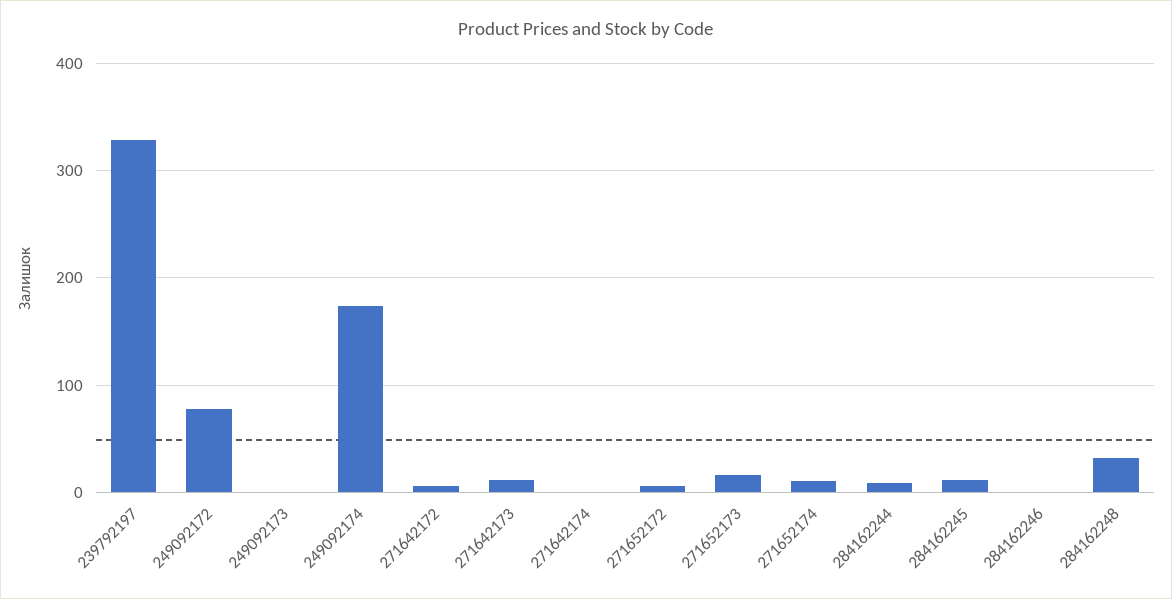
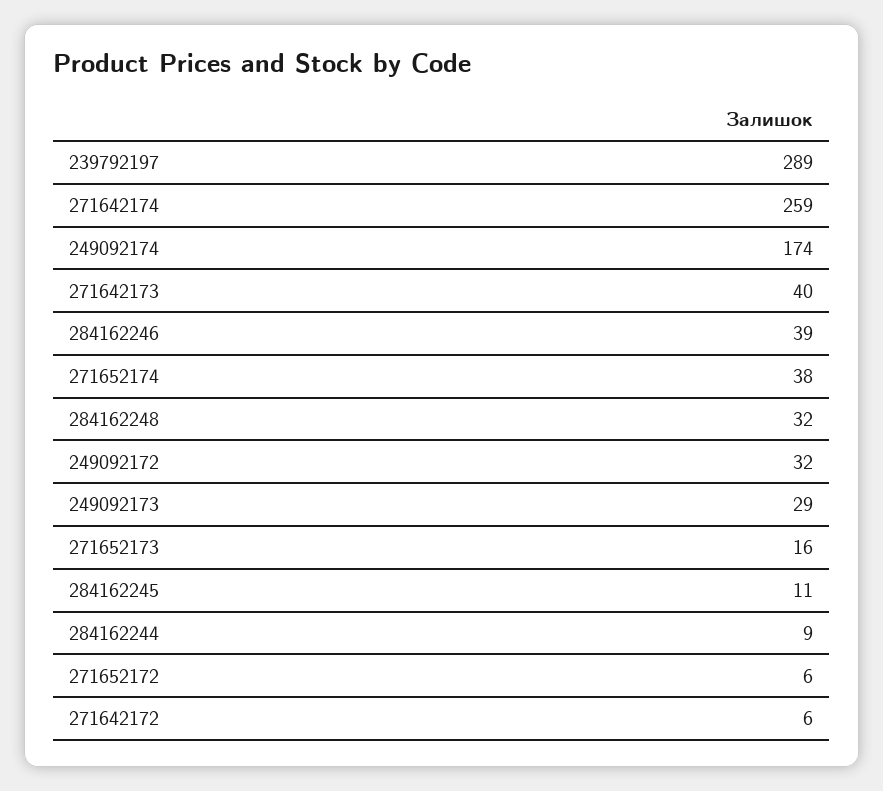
239792197: 330 -> 289
249092172: 80 -> 32
249092173: 0 -> 29
271642173: 10 -> 40
271642174: 0 -> 259
271652174: 10 -> 38
284162246: 0 -> 39

